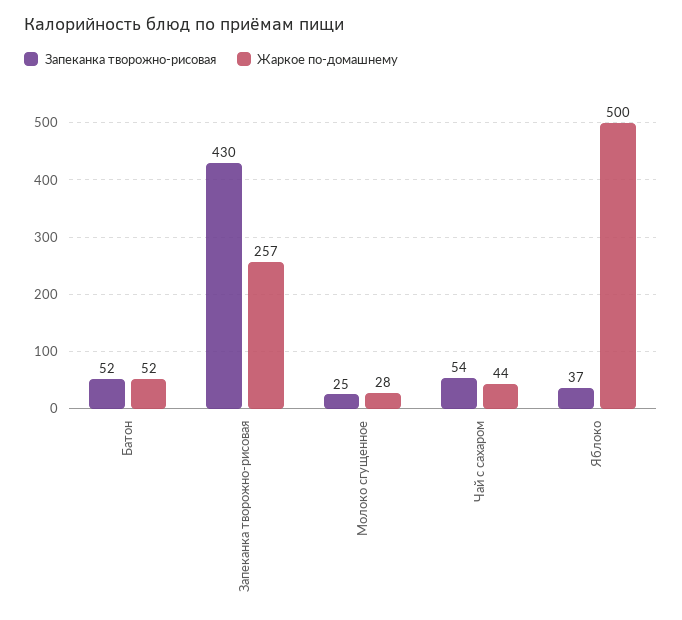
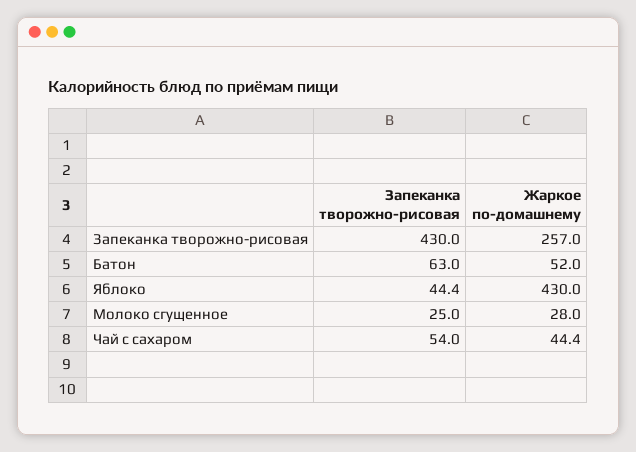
Запеканка творожно-рисовая, Батон: 52 -> 63
Запеканка творожно-рисовая, Яблоко: 37 -> 44.4
Жаркое по-домашнему, Яблоко: 500 -> 430

